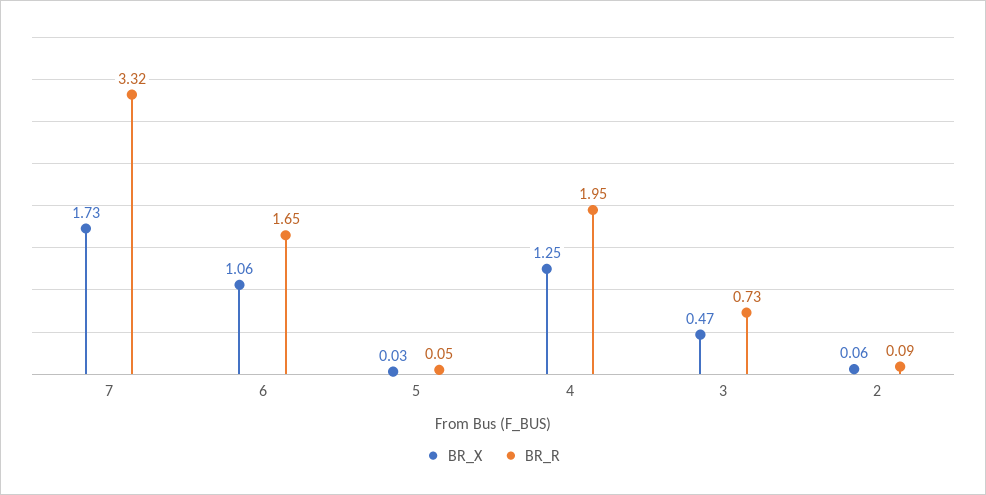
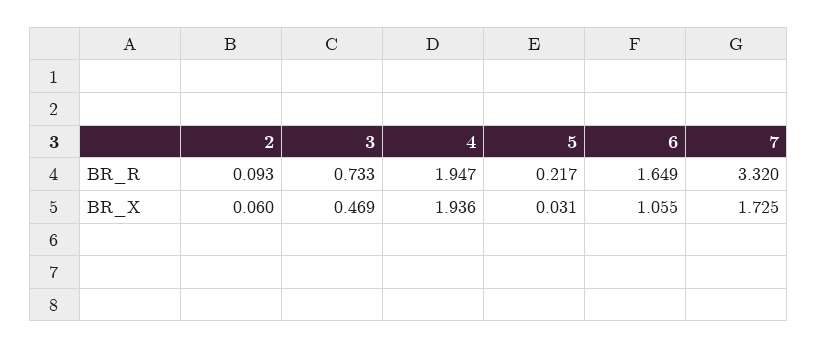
BR_R, 5: 0.05 -> 0.217
BR_X, 4: 1.25 -> 1.936

